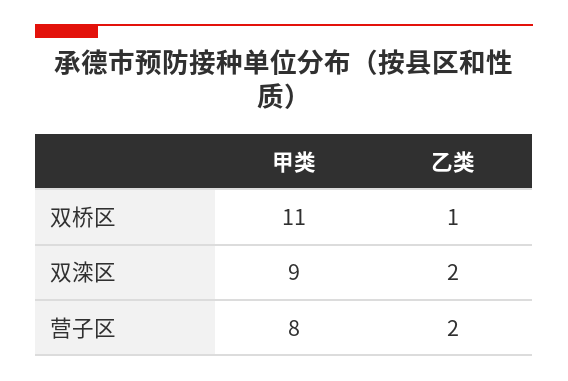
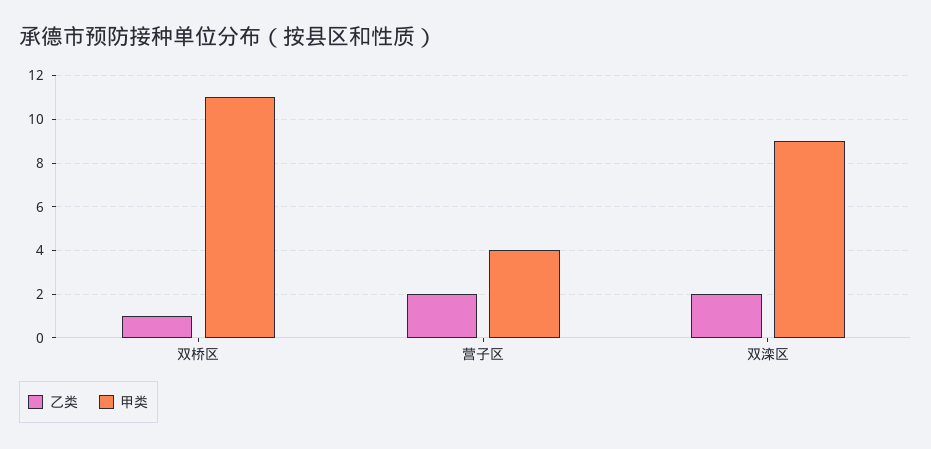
甲类, 营子区: 8 -> 4

